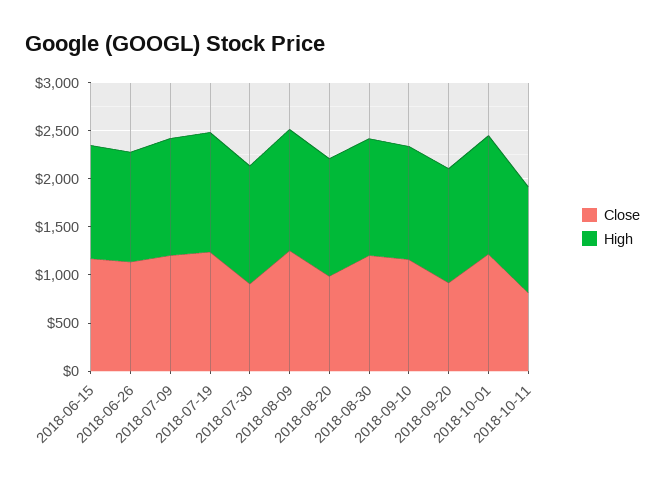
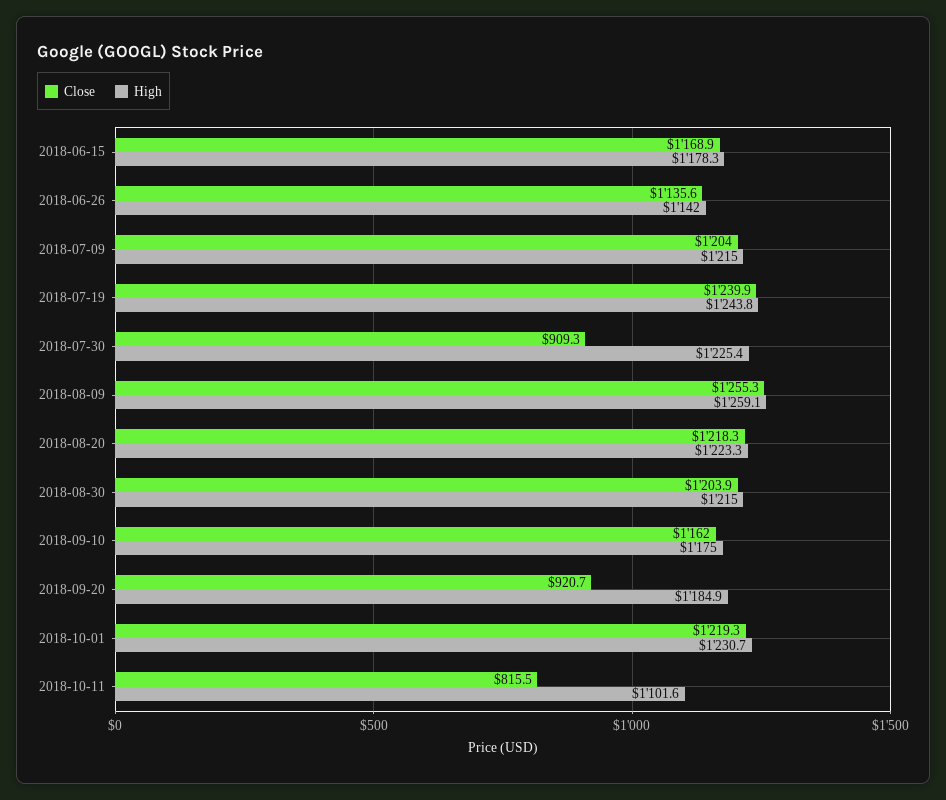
Close, 2018-08-20: 1000 -> 1218.3

